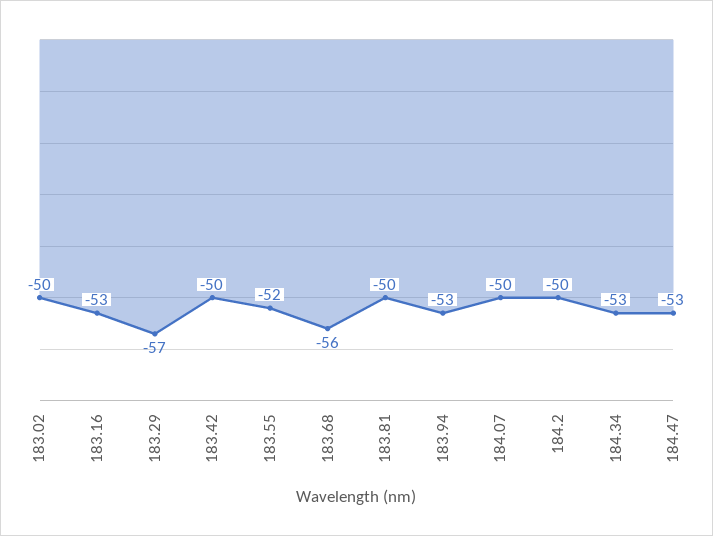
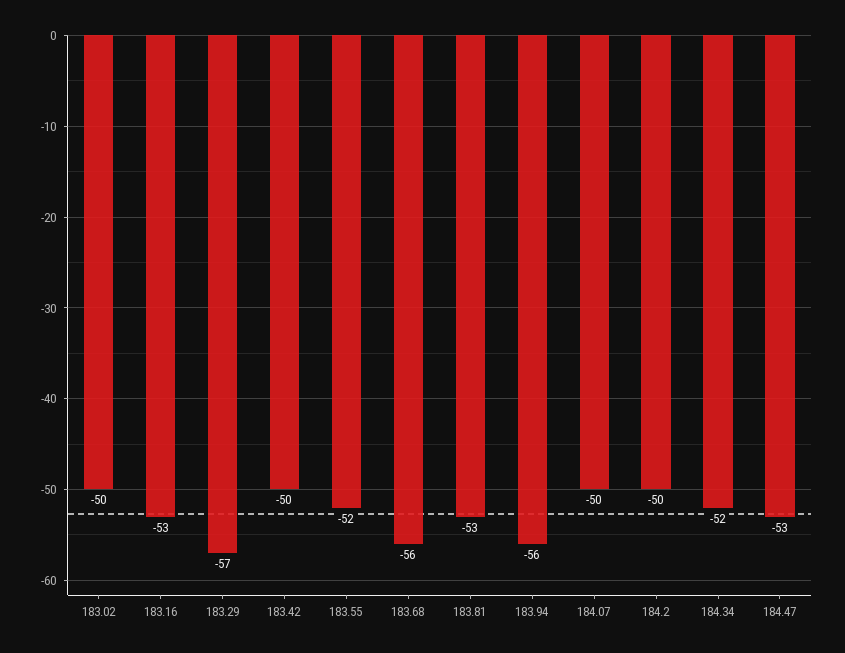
183.81: -50 -> -53
183.94: -53 -> -56
184.34: -53 -> -52

